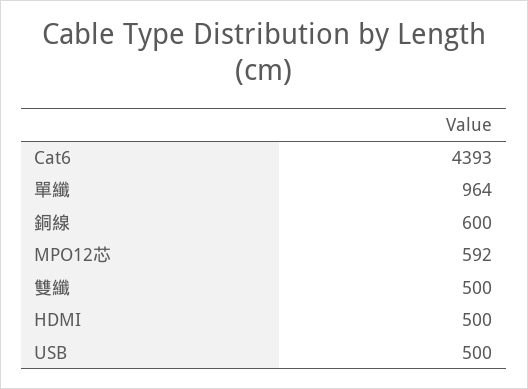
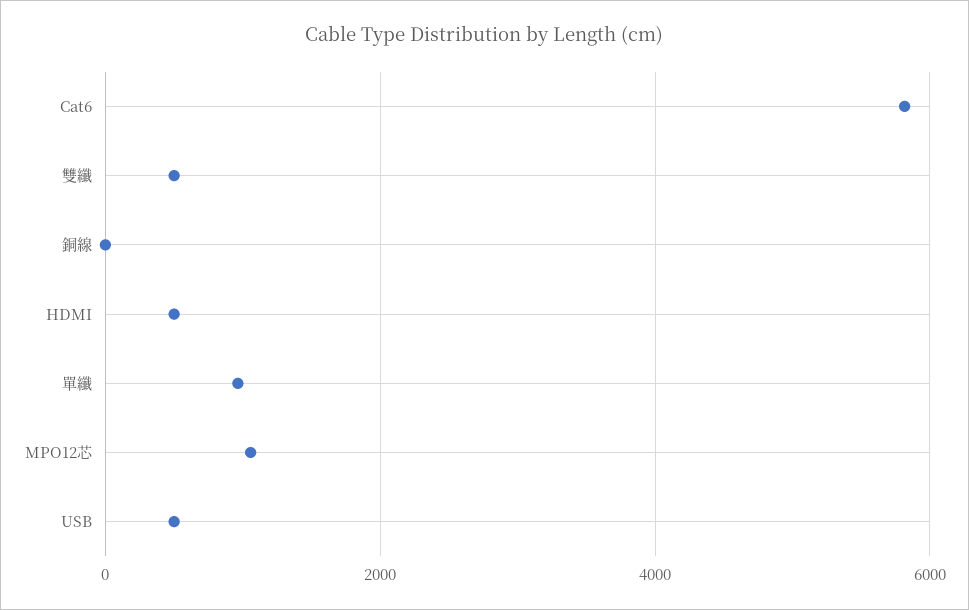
Cat6: 4393 -> 5800
銅線: 600 -> 0
MPO12芯: 592 -> 1000

